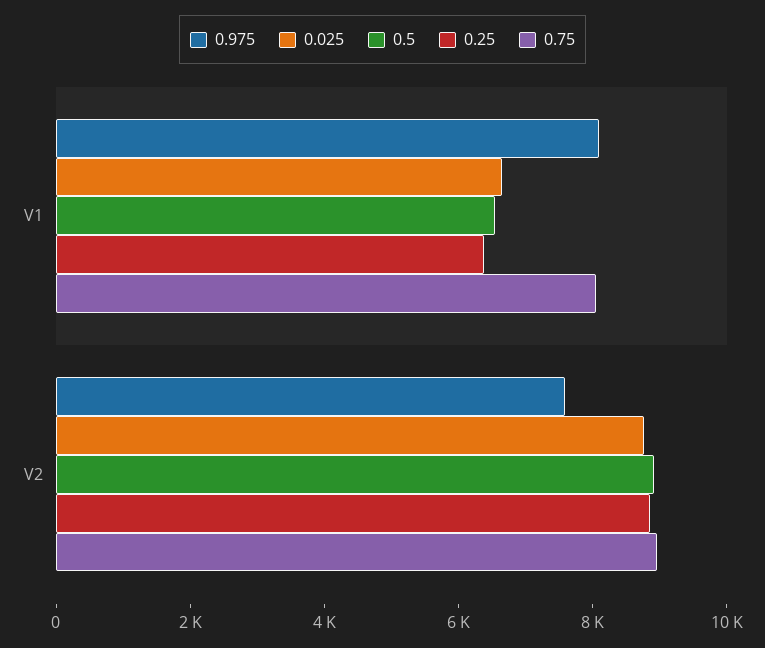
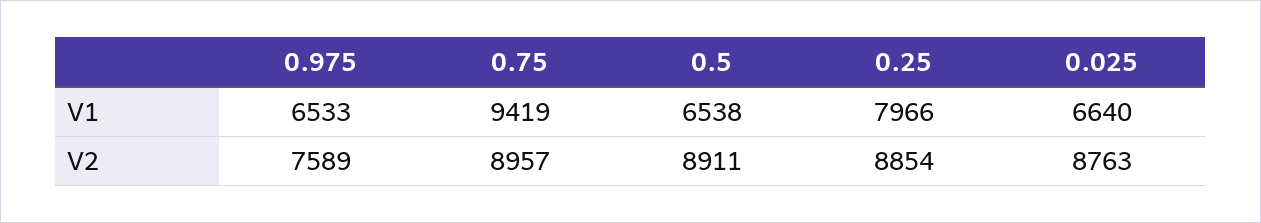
0.975, V1: 8000 -> 6533
0.25, V1: 6500 -> 7966
0.75, V1: 8000 -> 9419

